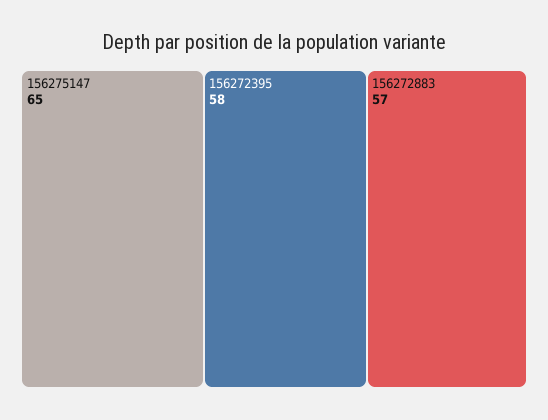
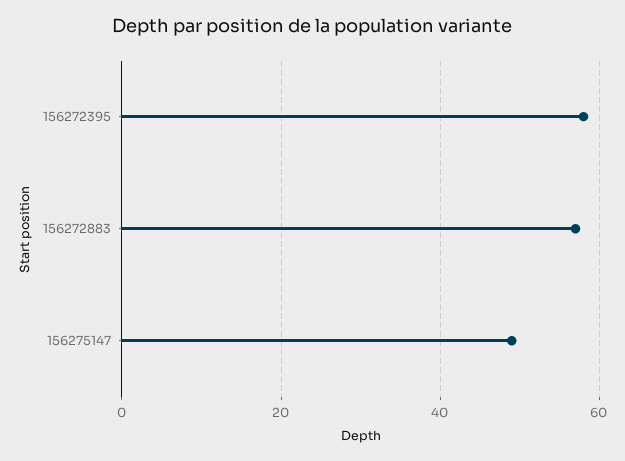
156275147: 65 -> 50

